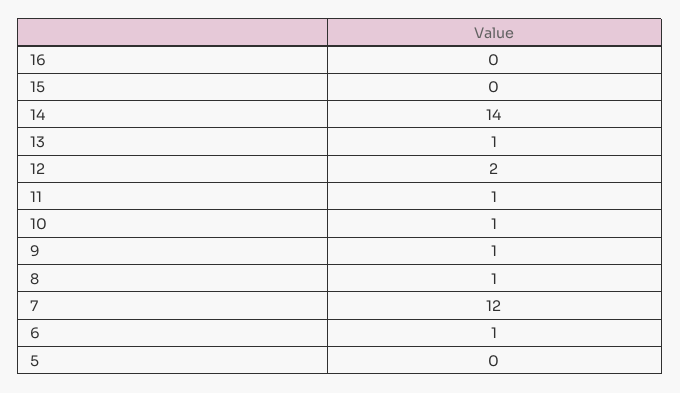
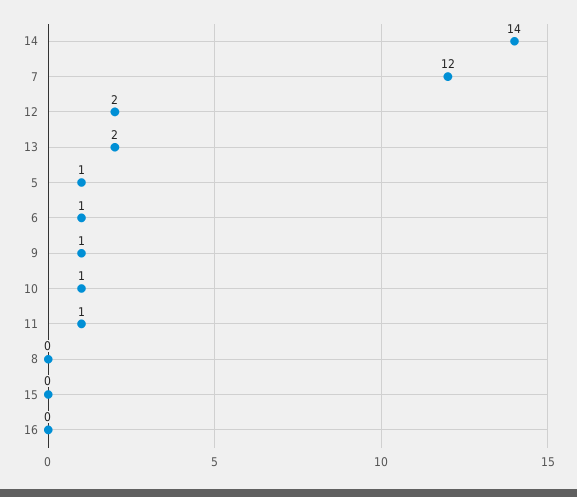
13: 1 -> 2
8: 1 -> 0
5: 0 -> 1

